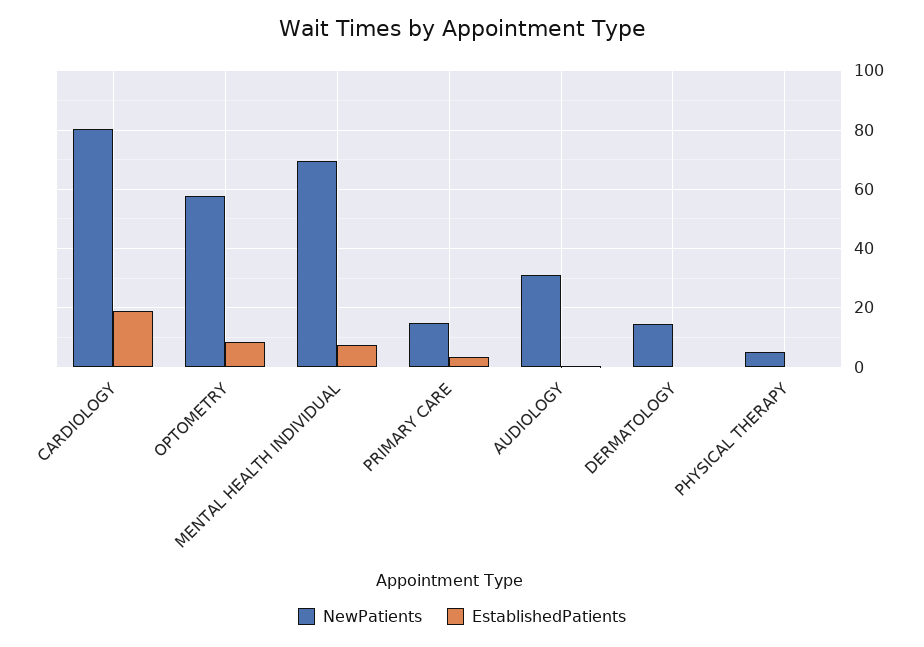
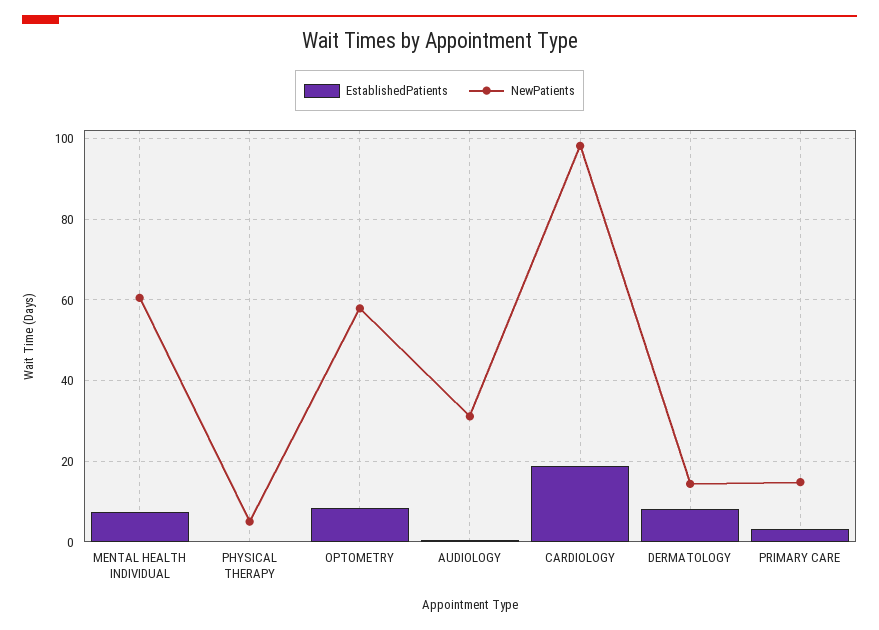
NewPatients, CARDIOLOGY: 80 -> 98
NewPatients, MENTAL HEALTH INDIVIDUAL: 70 -> 60
EstablishedPatients, DERMATOLOGY: 0 -> 8

